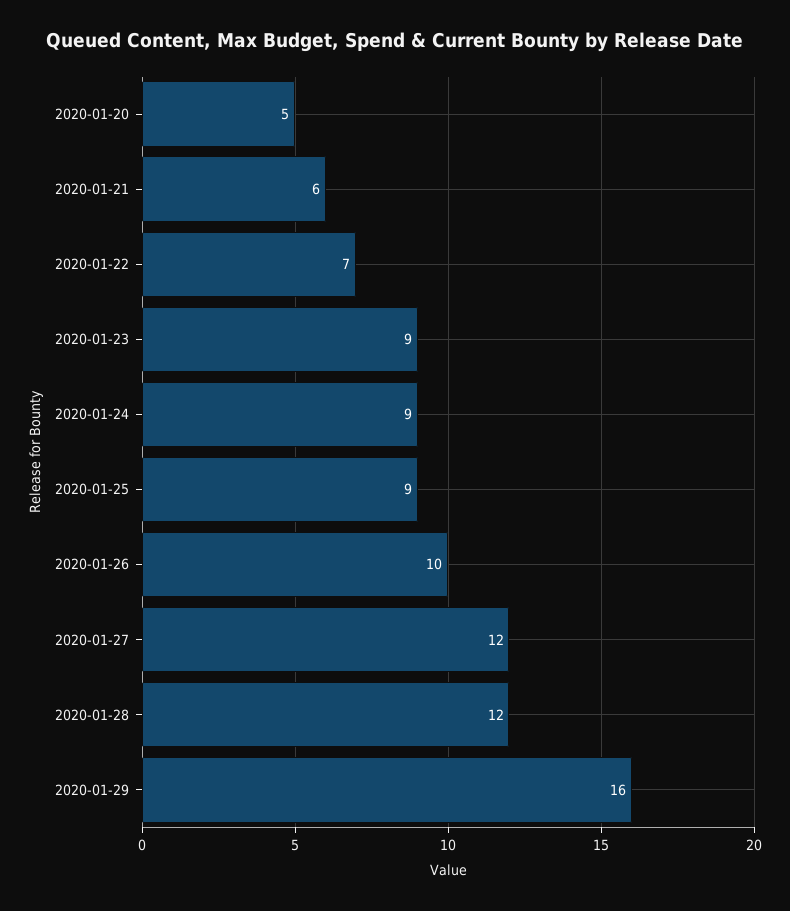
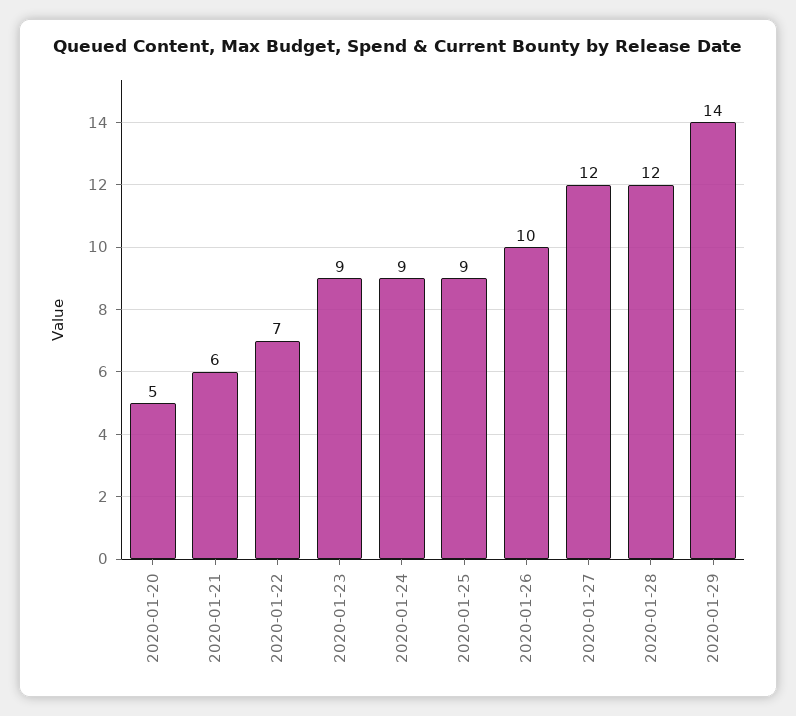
2020-01-29: 16 -> 14

